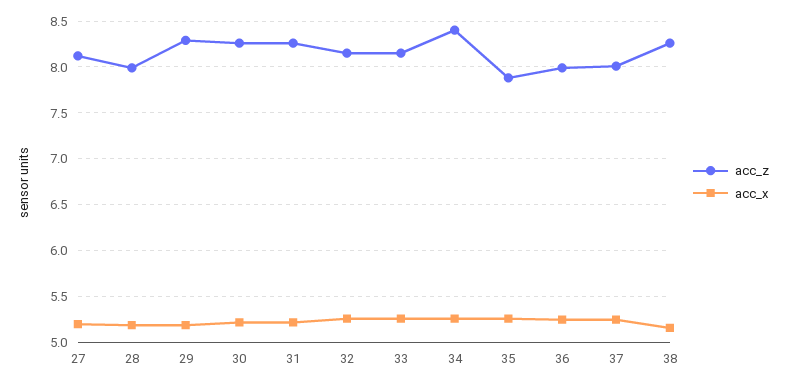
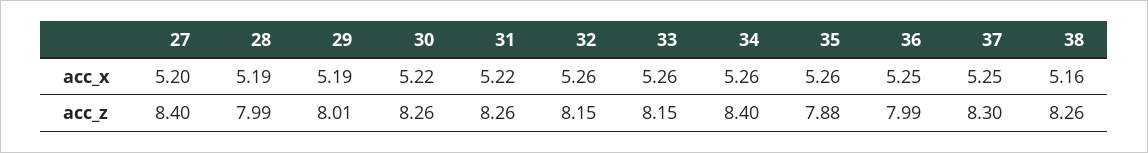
acc_z, 27: 8.1 -> 8.4
acc_z, 29: 8.3 -> 8.01
acc_z, 37: 8 -> 8.3

